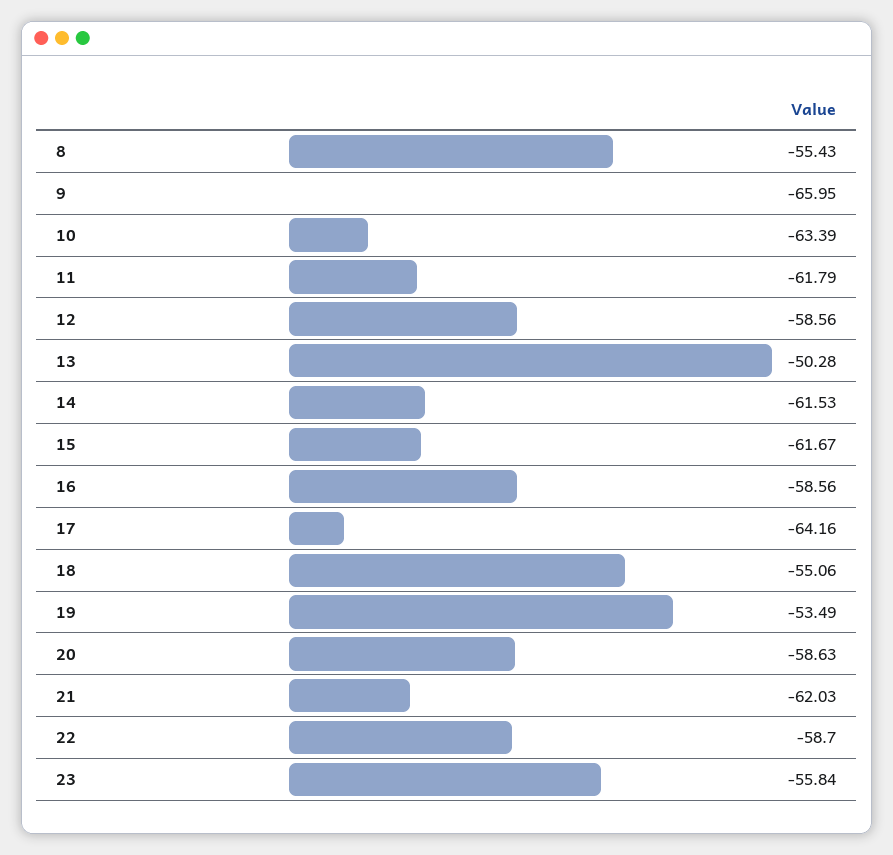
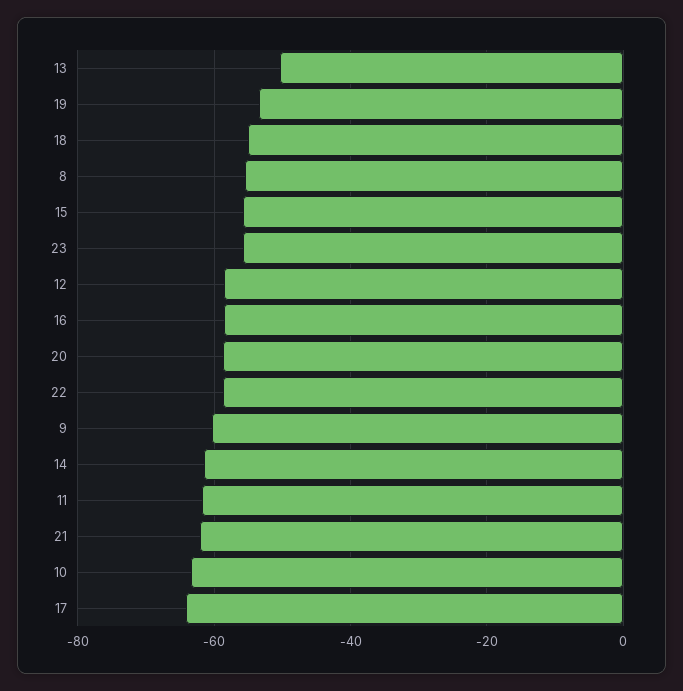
9: -65.95 -> -60
15: -61.67 -> -56

